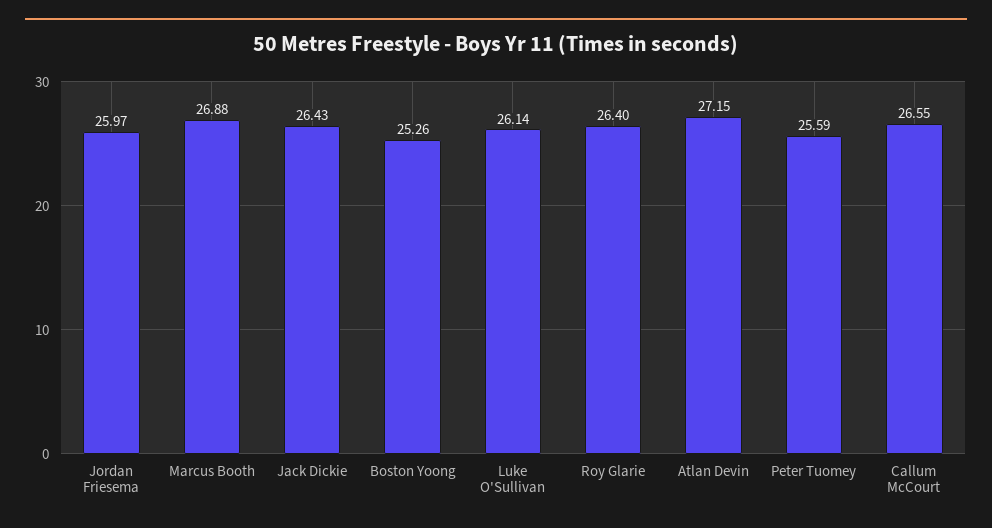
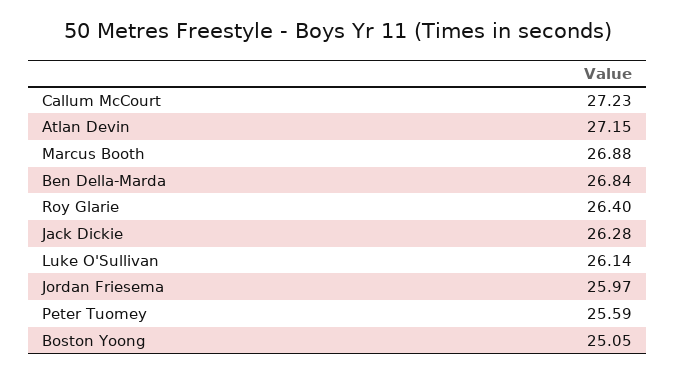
Jack Dickie: 26.43 -> 26.28
Boston Yoong: 25.26 -> 25.05
Callum McCourt: 26.55 -> 27.23
Ben Della-Marda: none -> 26.84

